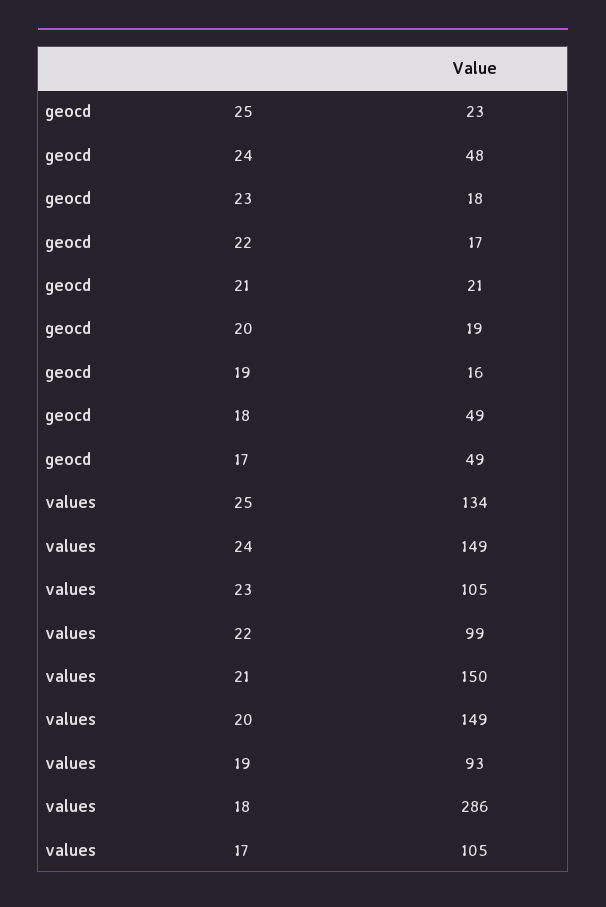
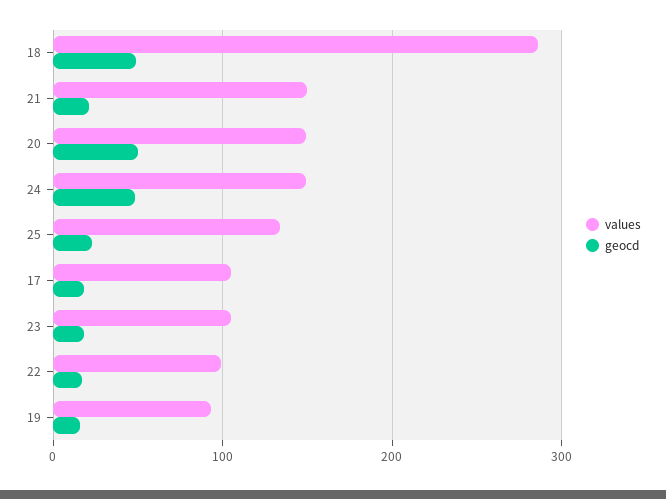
geocd, 20: 19 -> 50
geocd, 17: 49 -> 20

